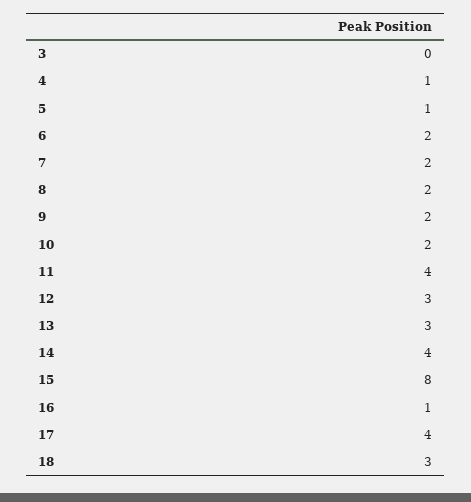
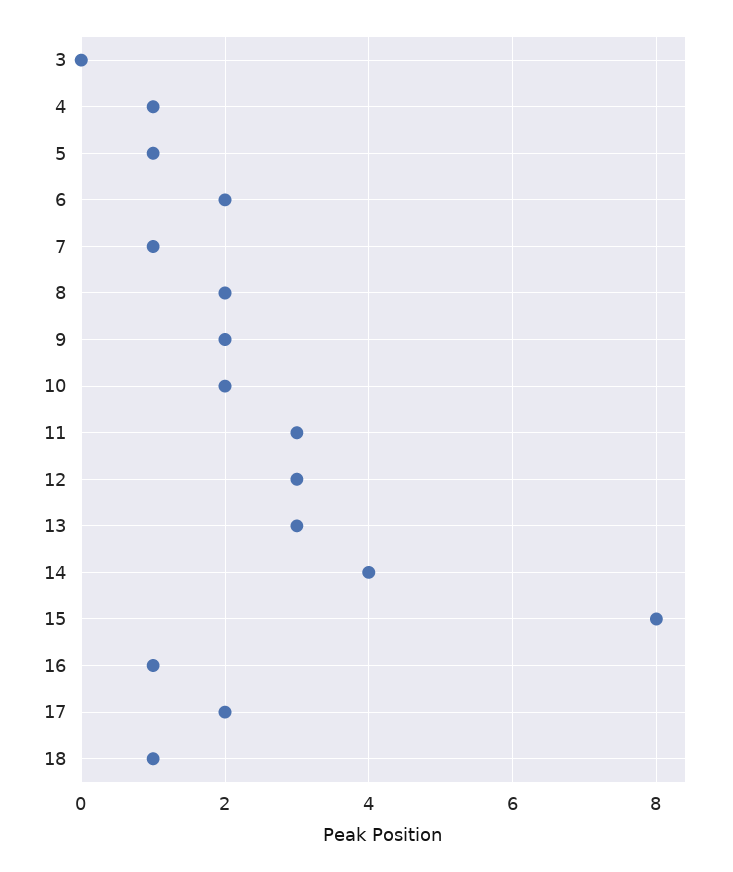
7: 2 -> 1
11: 4 -> 3
17: 4 -> 2
18: 3 -> 1

